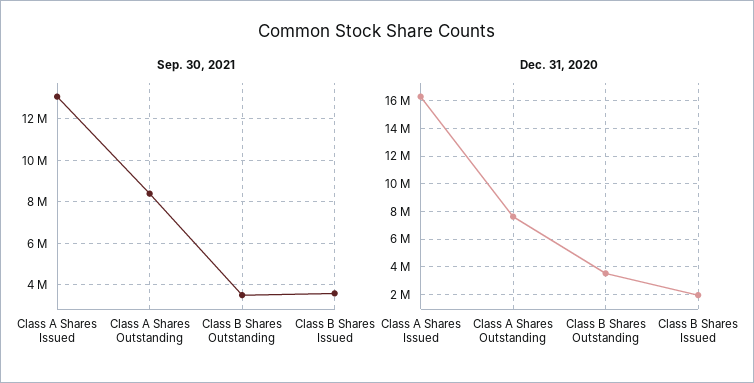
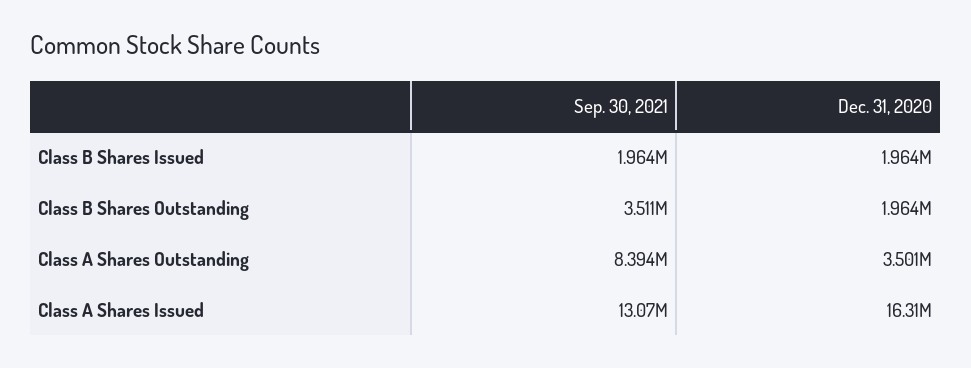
Sep. 30, 2021, Class B Shares Issued: 3500000 -> 1964000
Dec. 31, 2020, Class A Shares Outstanding: 7500000 -> 3501000
Dec. 31, 2020, Class B Shares Outstanding: 3500000 -> 1964000

